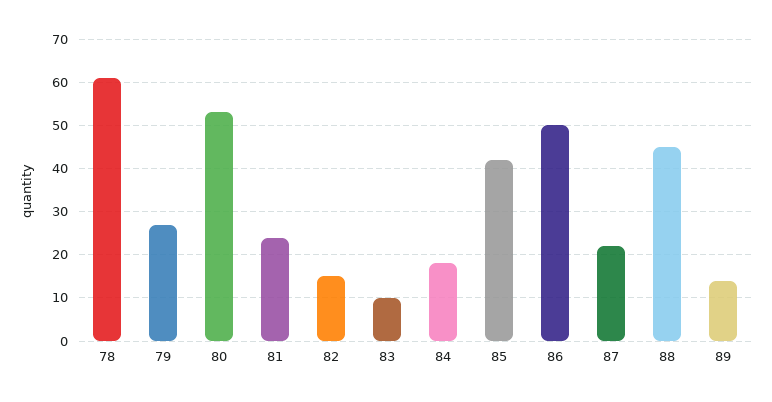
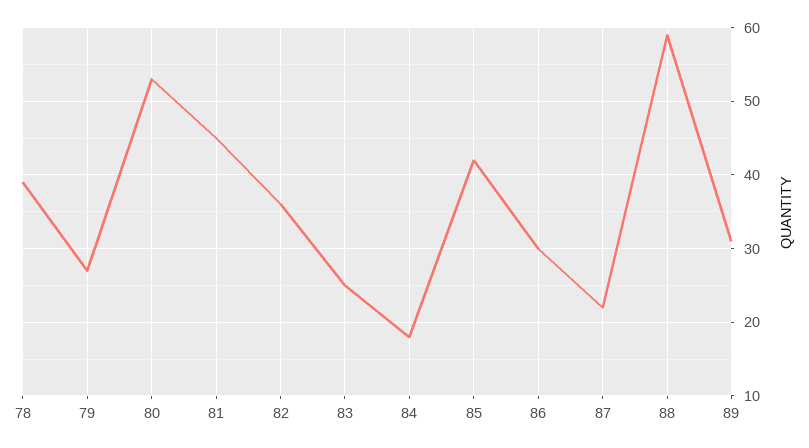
78: 60 -> 39
81: 25 -> 45
82: 15 -> 36
83: 10 -> 25
86: 50 -> 30
88: 45 -> 59
89: 15 -> 31

